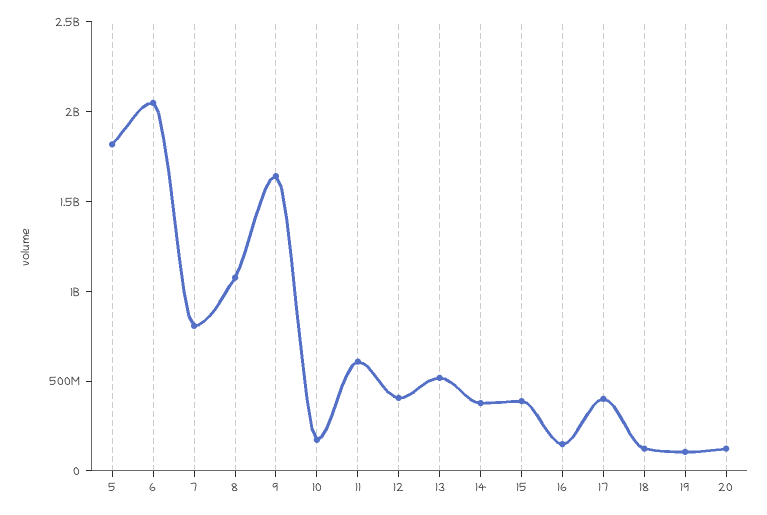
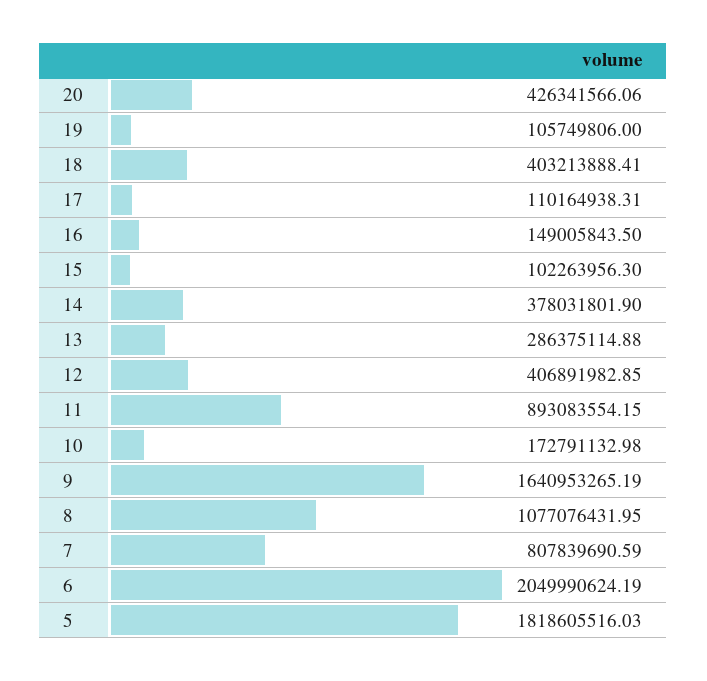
11: 600000000 -> 893083554.15
13: 500000000 -> 286375114.88
15: 400000000 -> 102263956.3
17: 400000000 -> 110164938.31
18: 100000000 -> 403213888.41
20: 100000000 -> 426341566.06

